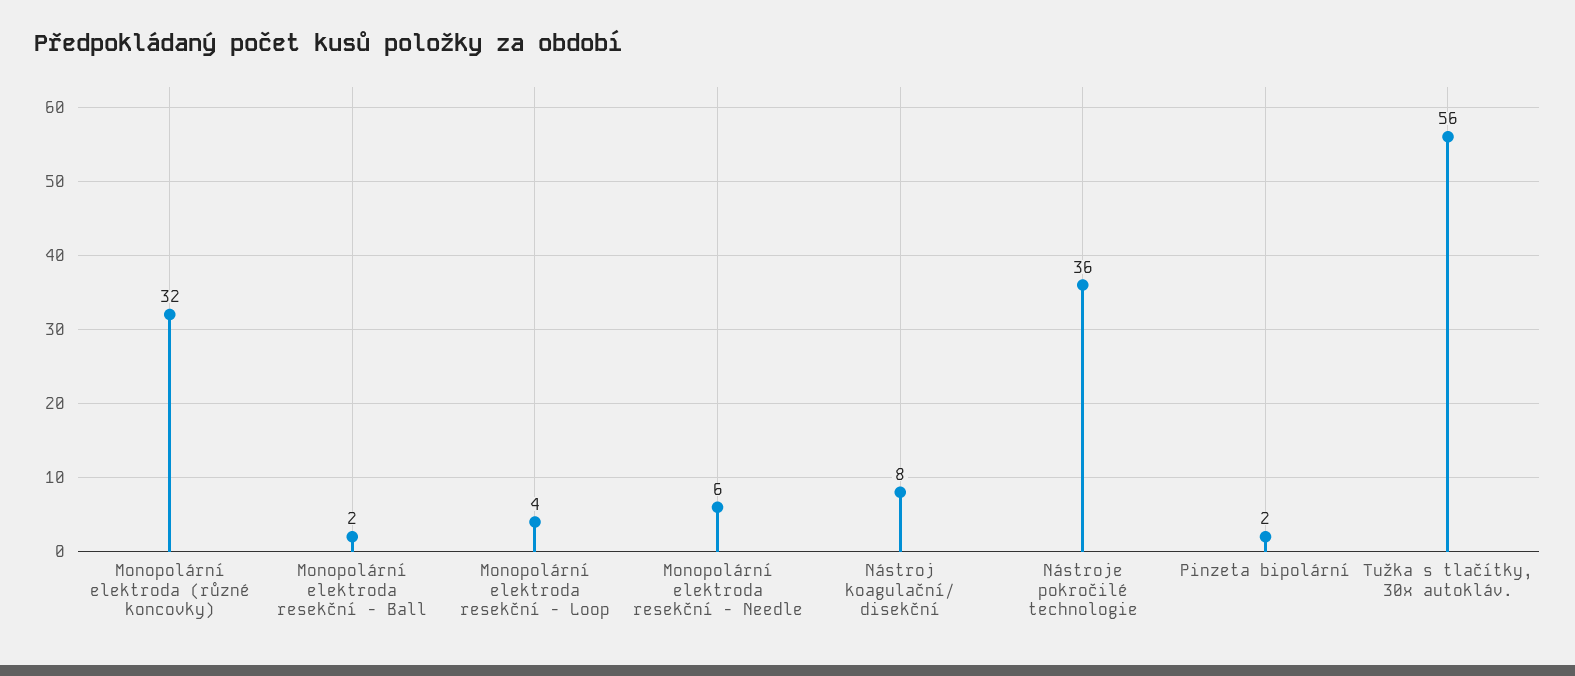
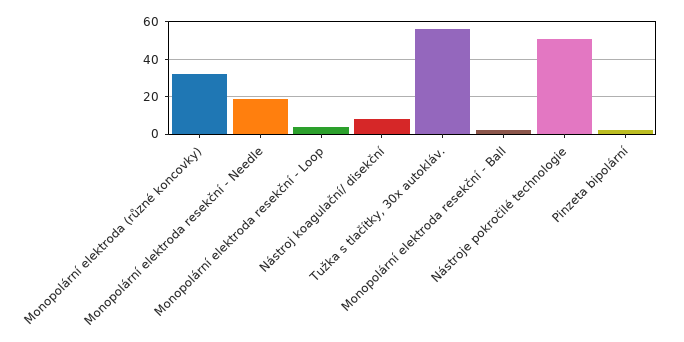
Monopolární elektroda resekční - Needle: 6 -> 20
Nástroje pokročilé technologie: 36 -> 50

